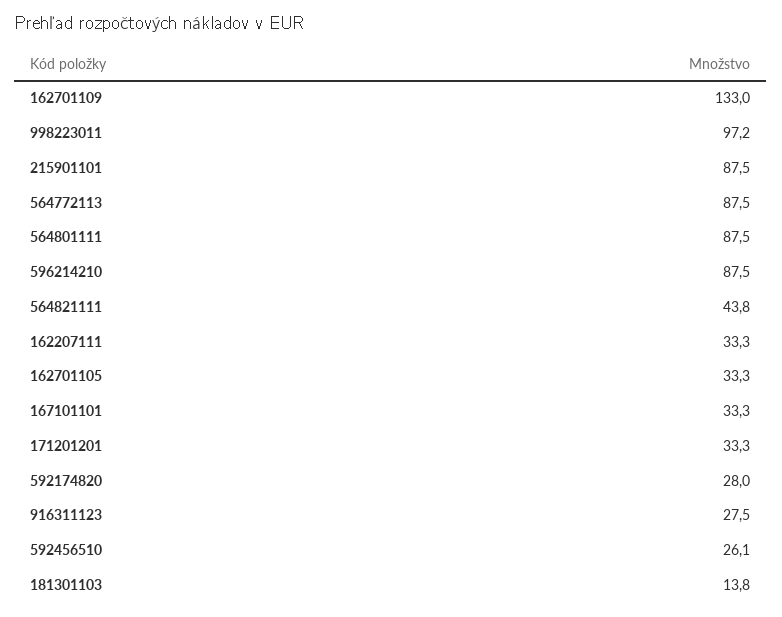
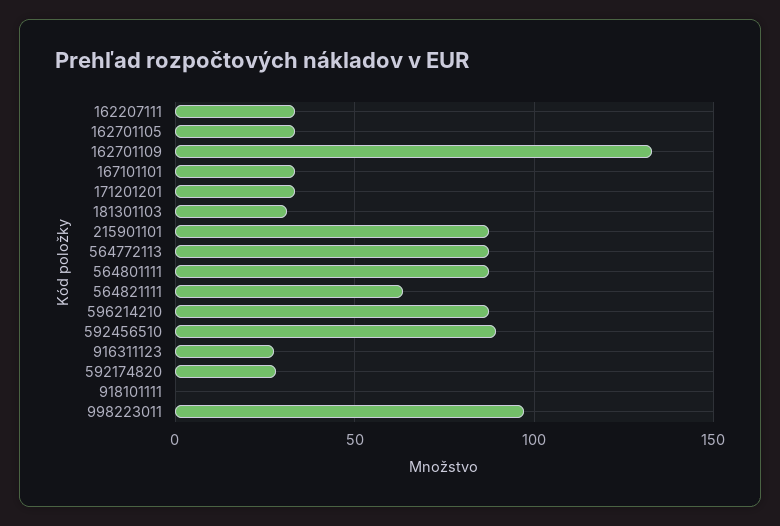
564821111: 43.8 -> 65
592456510: 26.1 -> 90
181301103: 13.8 -> 30
918101111: none -> 0

